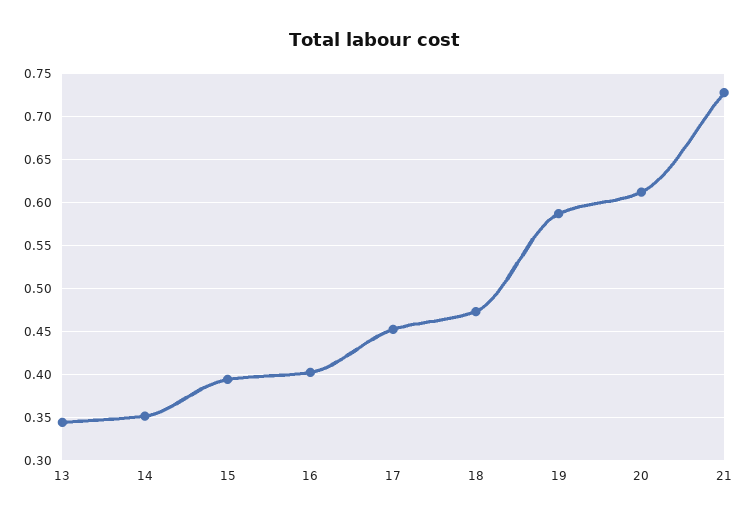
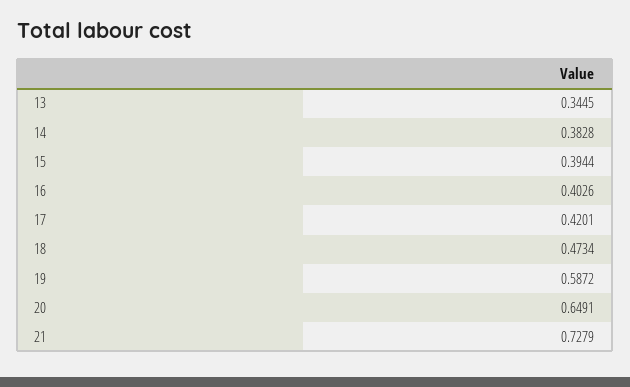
14: 0.35 -> 0.3828
17: 0.45 -> 0.4201
20: 0.61 -> 0.6491

